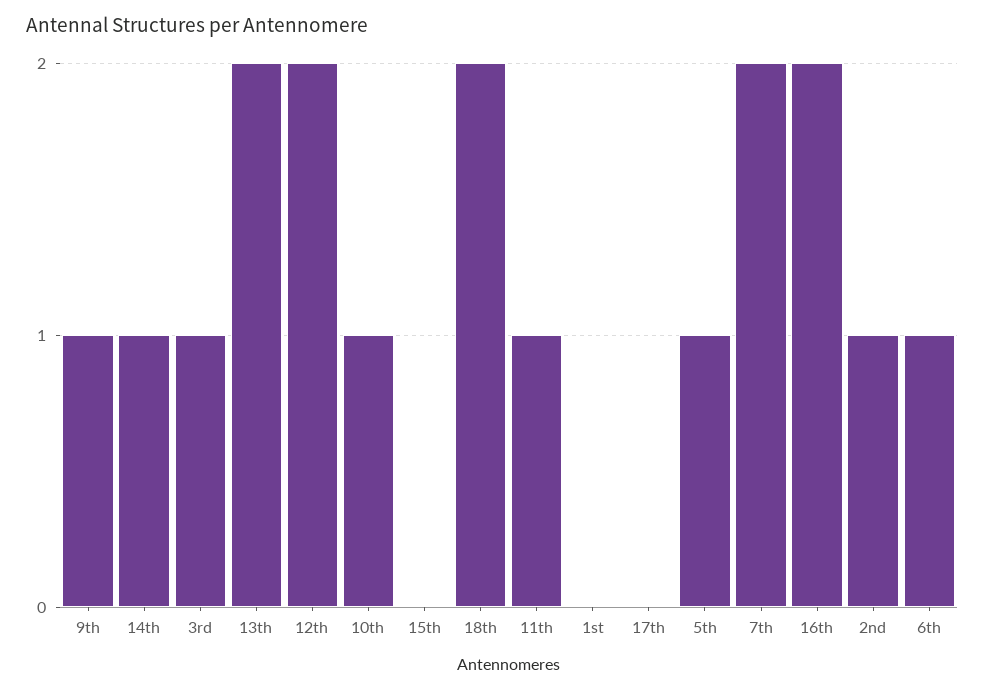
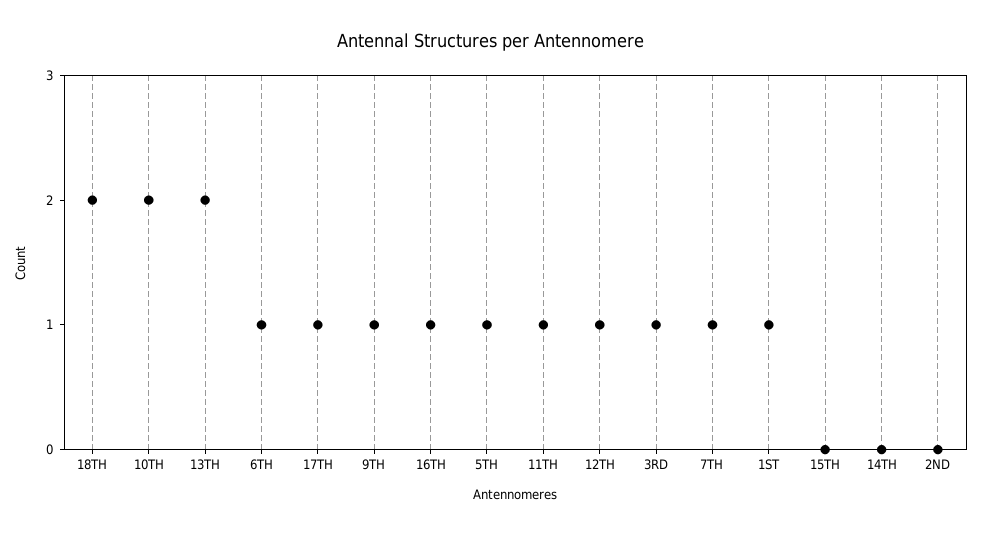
14th: 1 -> 0
12th: 2 -> 1
10th: 1 -> 2
1st: 0 -> 1
17th: 0 -> 1
7th: 2 -> 1
16th: 2 -> 1
2nd: 1 -> 0

